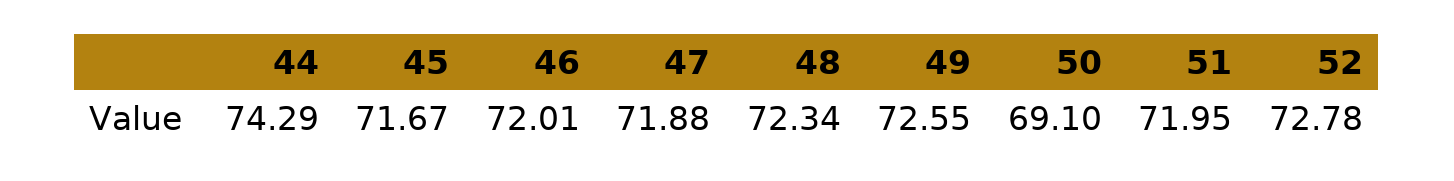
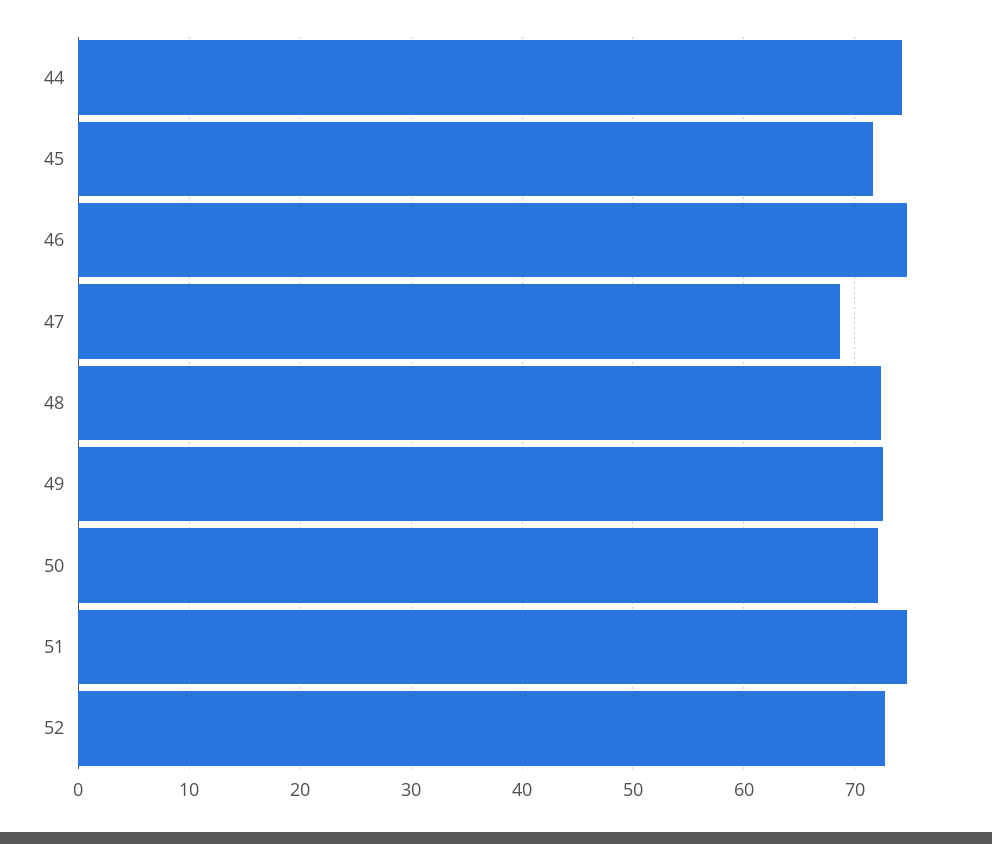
46: 72.01 -> 75
47: 71.88 -> 69
50: 69.1 -> 72
51: 71.95 -> 75

